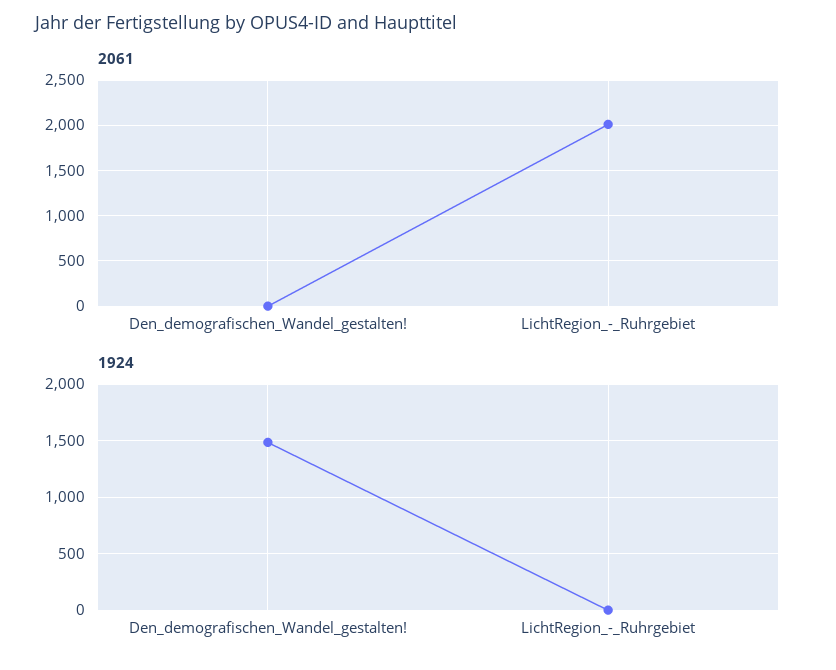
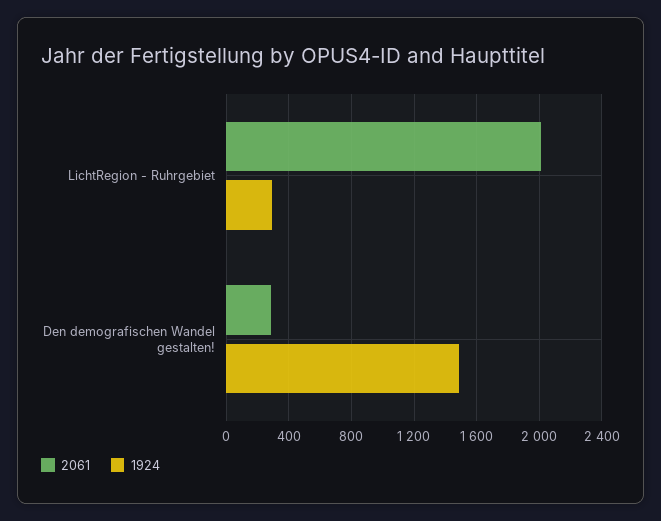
2061, Den_demografischen_Wandel_gestalten!: 0 -> 300
1924, LichtRegion_-_Ruhrgebiet: 0 -> 300

